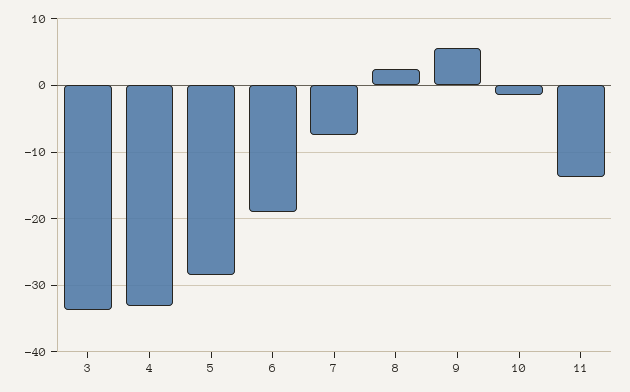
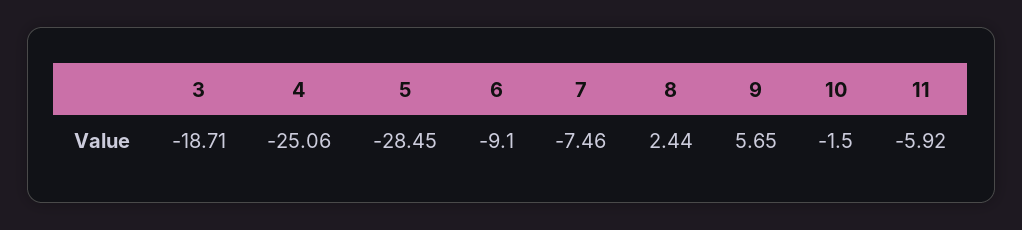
3: -34 -> -18.71
4: -33 -> -25.06
6: -19 -> -9.1
11: -14 -> -5.92

